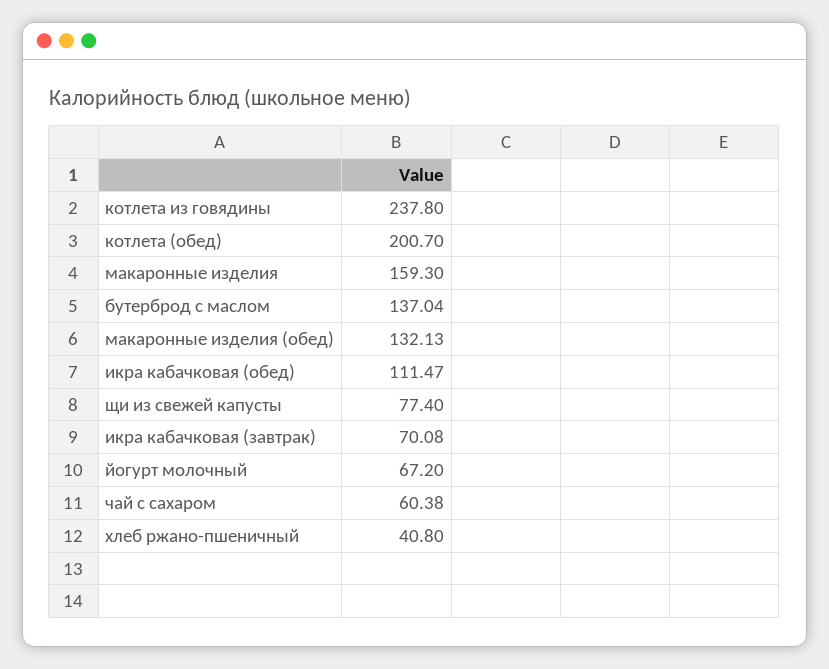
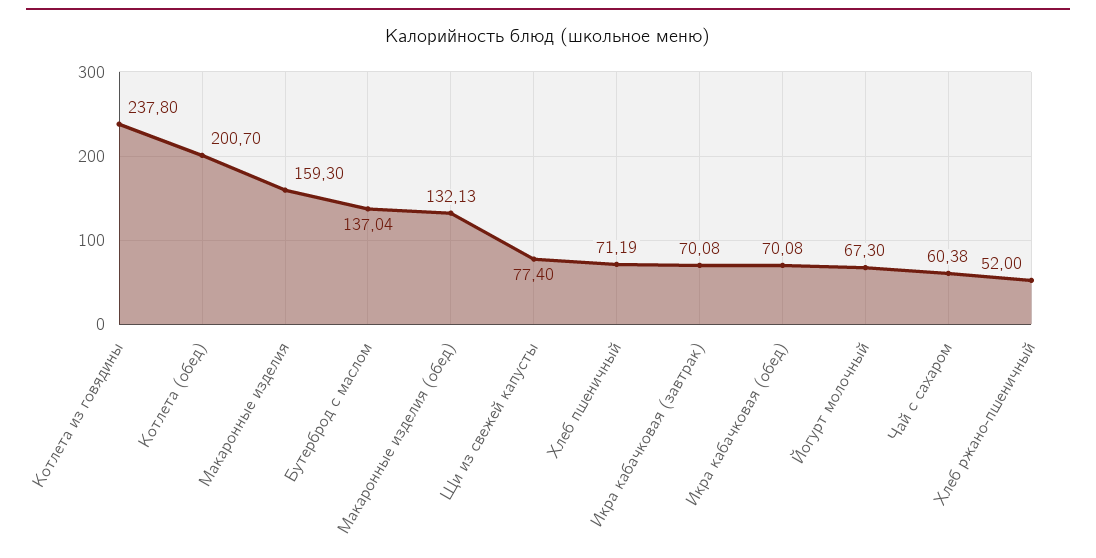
икра кабачковая (обед): 111.47 -> 70.08
йогурт молочный: 67.2 -> 67.3
хлеб ржано-пшеничный: 40.8 -> 52
Хлеб пшеничный: none -> 71.19

